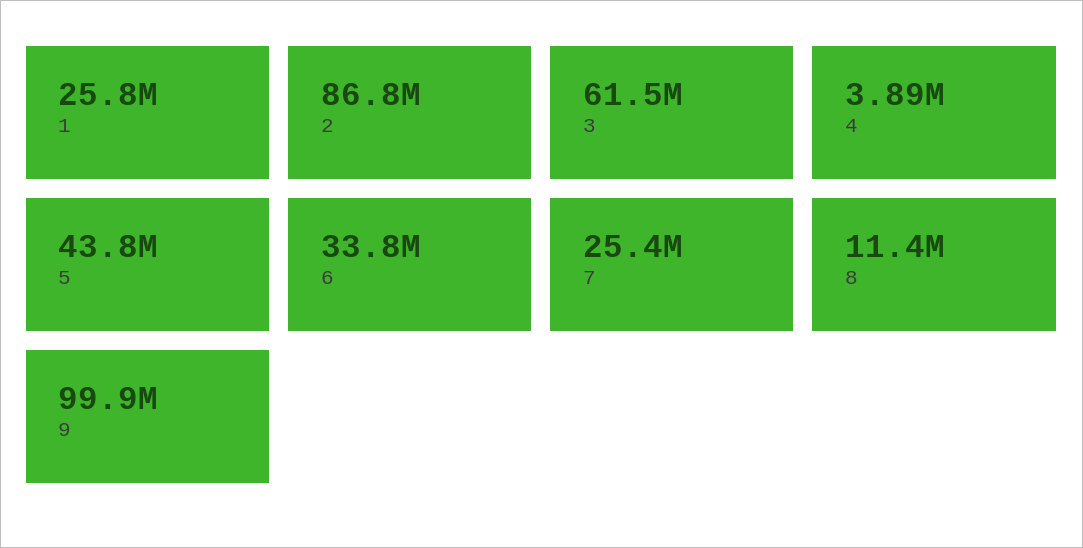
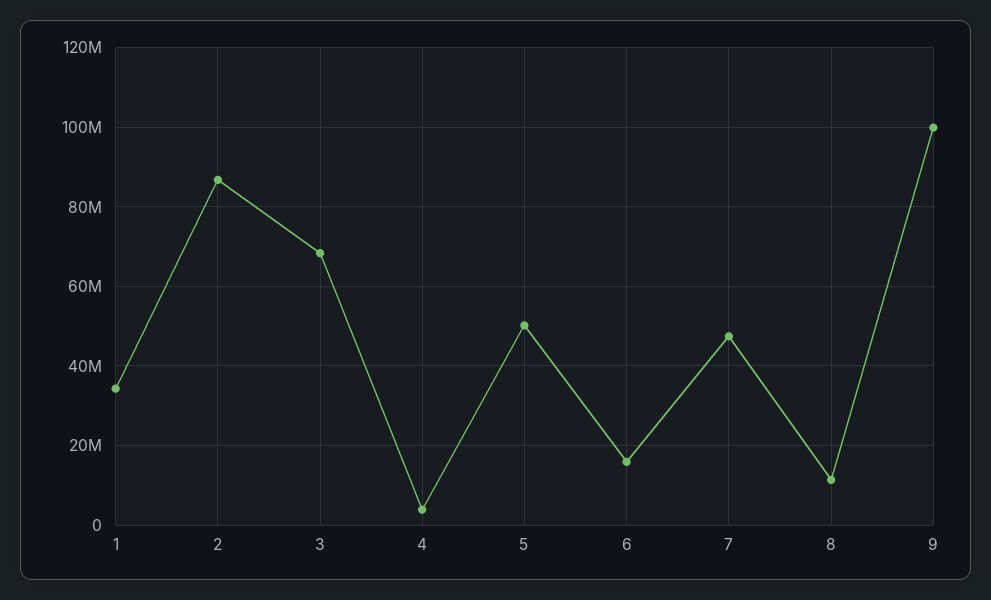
1: 25800000 -> 34000000
3: 61500000 -> 68000000
5: 43800000 -> 50000000
6: 33800000 -> 16000000
7: 25400000 -> 48000000

